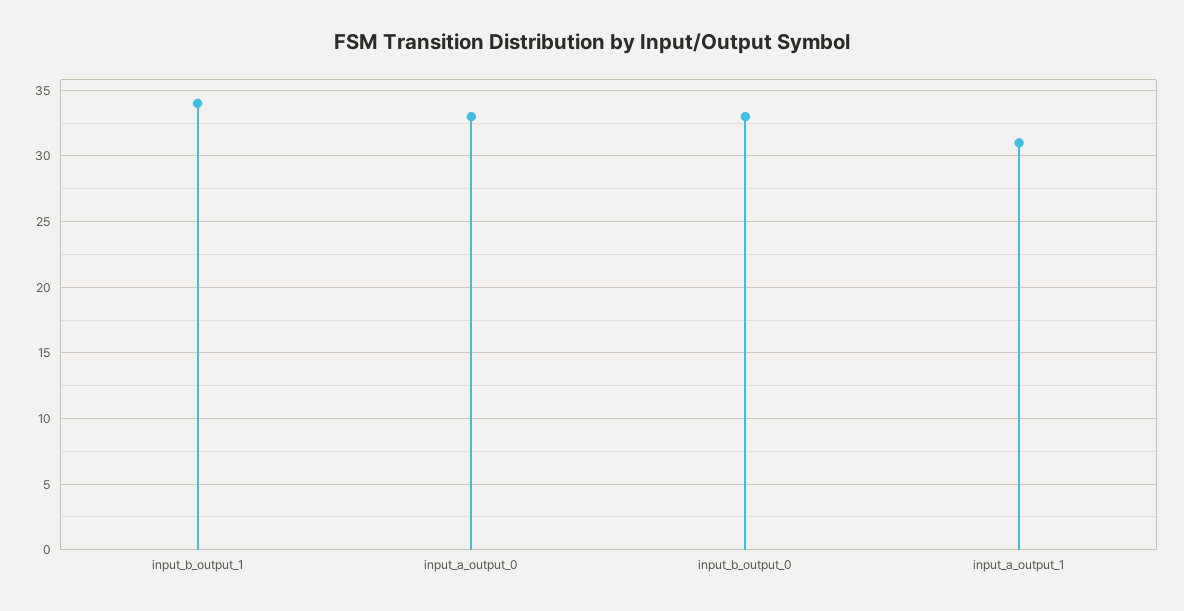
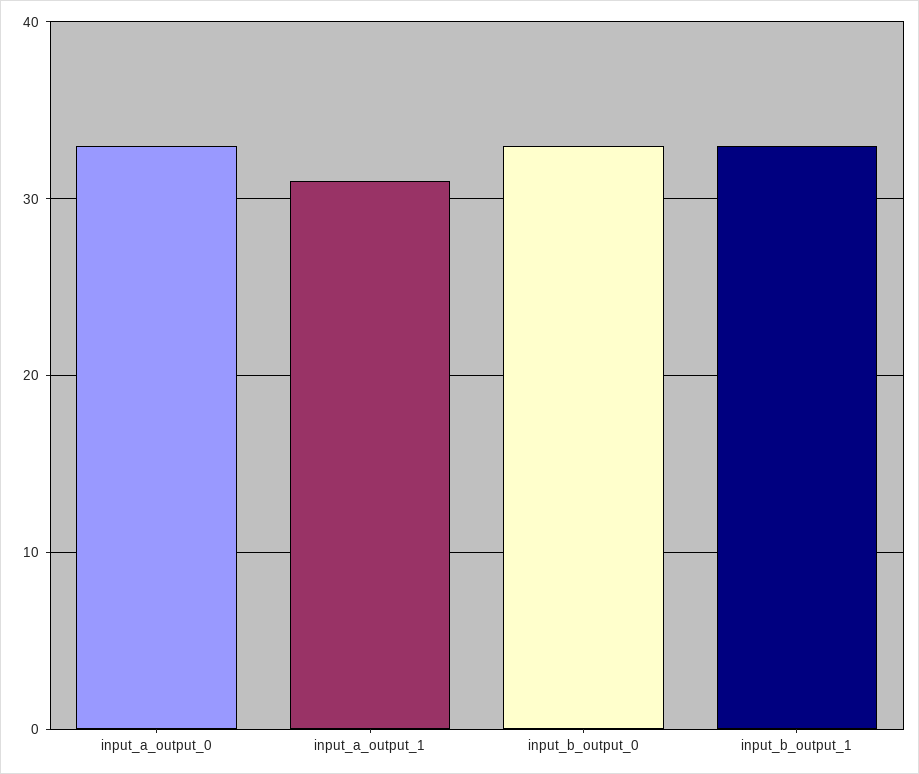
input_b_output_1: 34 -> 33

